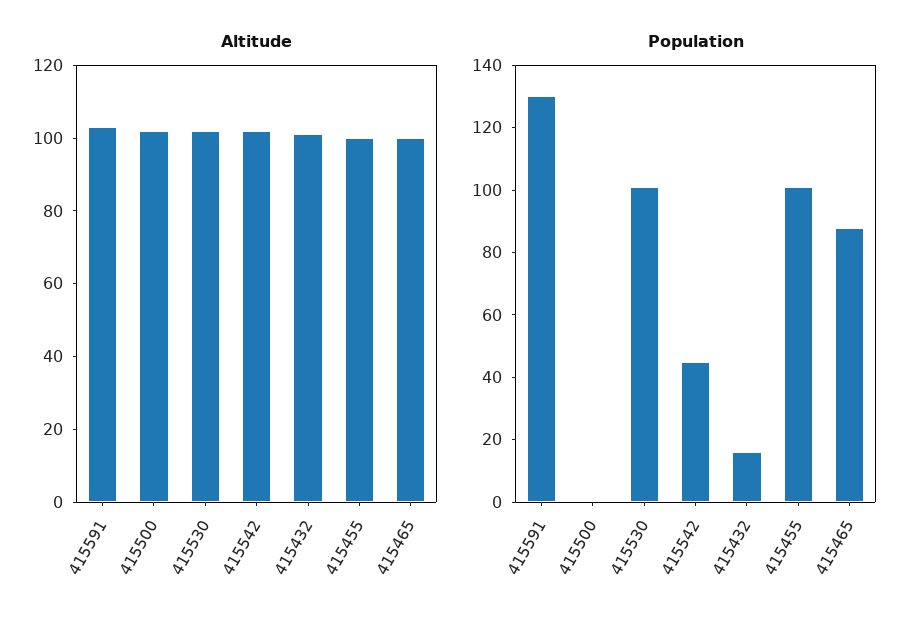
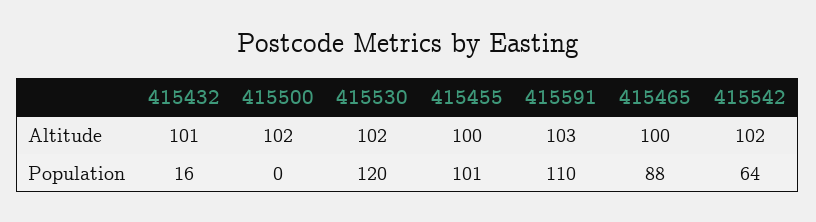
Population, 415591: 130 -> 110
Population, 415530: 100 -> 120
Population, 415542: 45 -> 64

